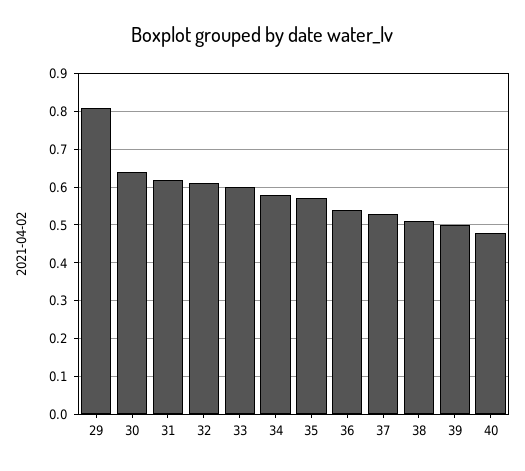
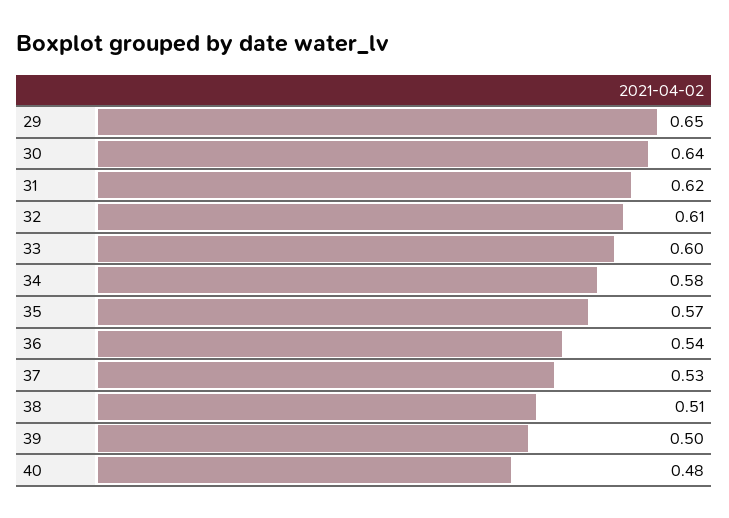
29: 0.8 -> 0.65

